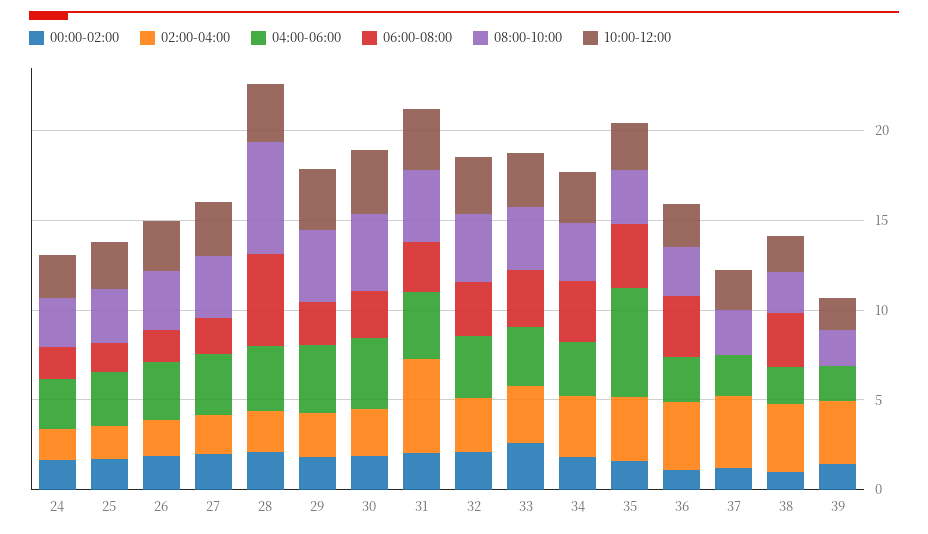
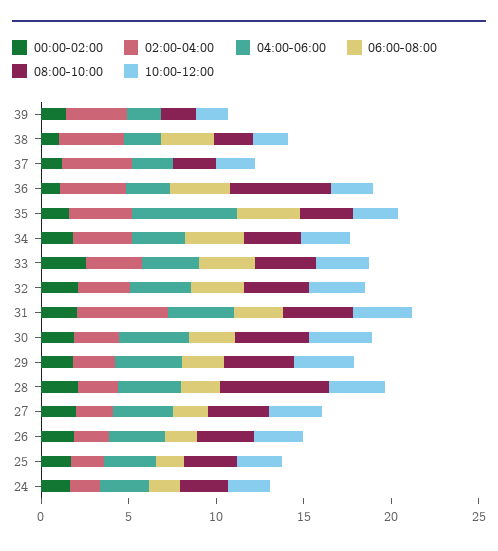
06:00-08:00, 28: 5 -> 2
08:00-10:00, 36: 3 -> 6

